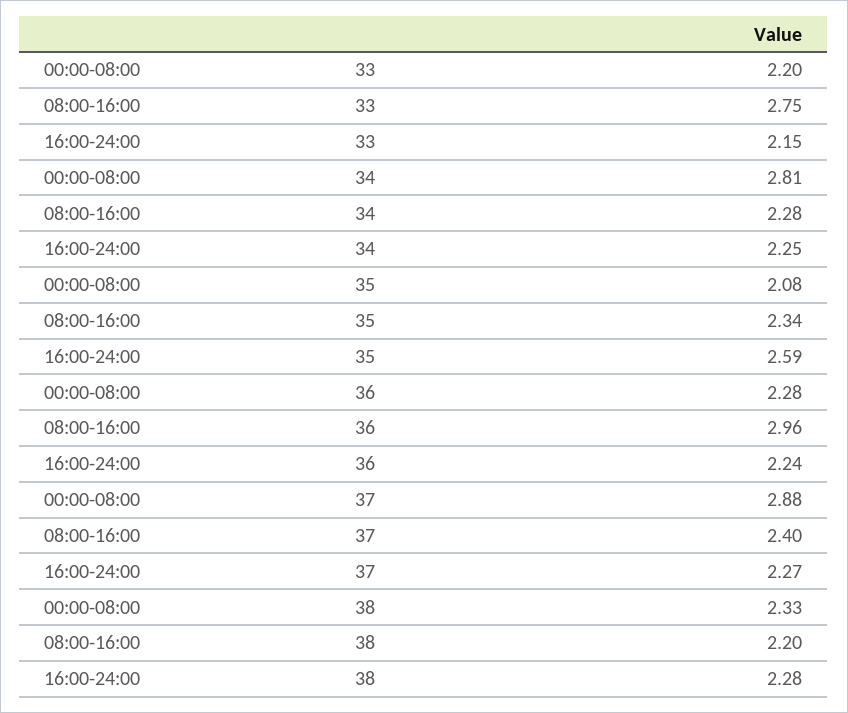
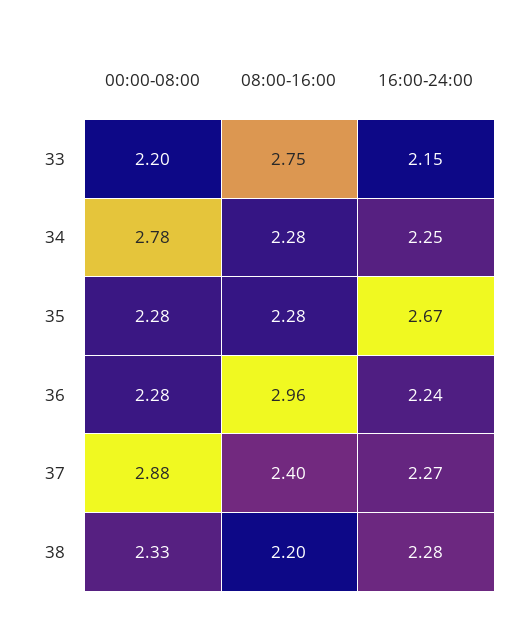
00:00-08:00, 34: 2.81 -> 2.78
00:00-08:00, 35: 2.08 -> 2.28
08:00-16:00, 35: 2.34 -> 2.28
16:00-24:00, 35: 2.59 -> 2.67

